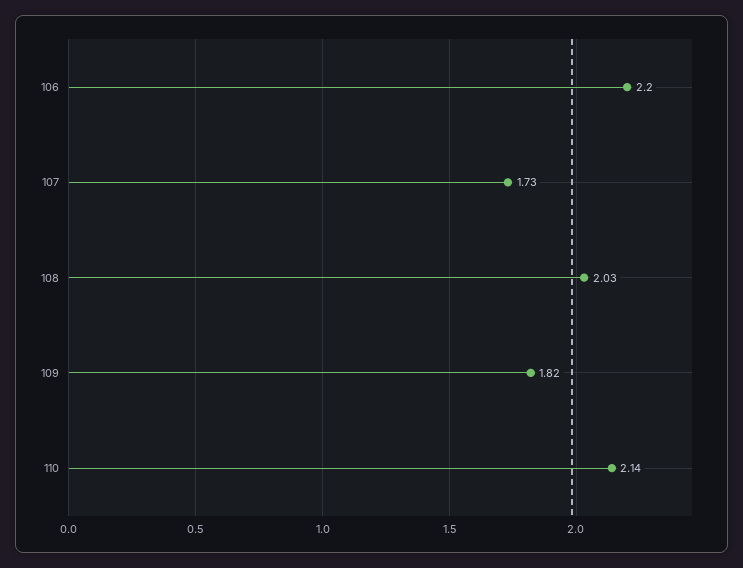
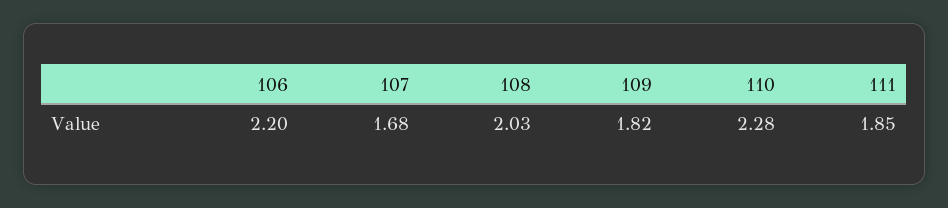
107: 1.73 -> 1.68
110: 2.14 -> 2.28
111: none -> 1.85

